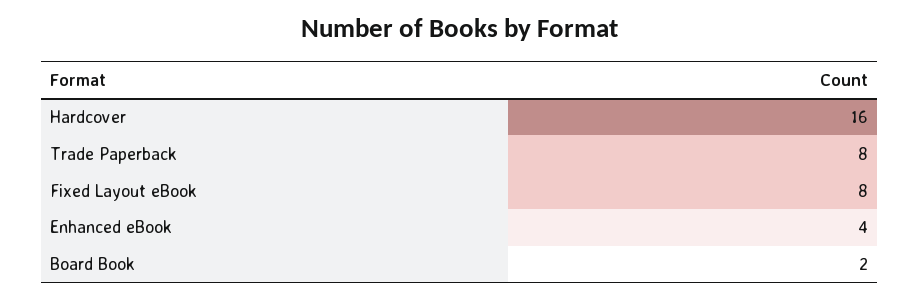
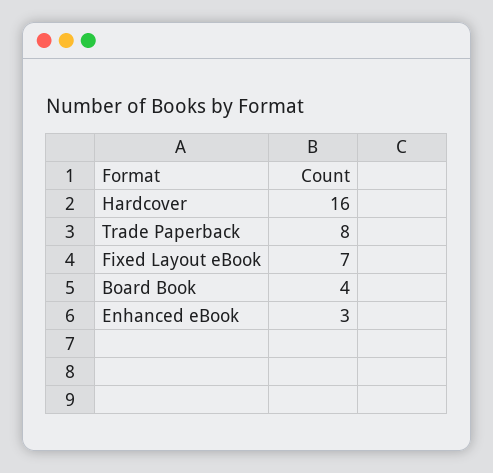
Fixed Layout eBook: 8 -> 7
Enhanced eBook: 4 -> 3
Board Book: 2 -> 4

